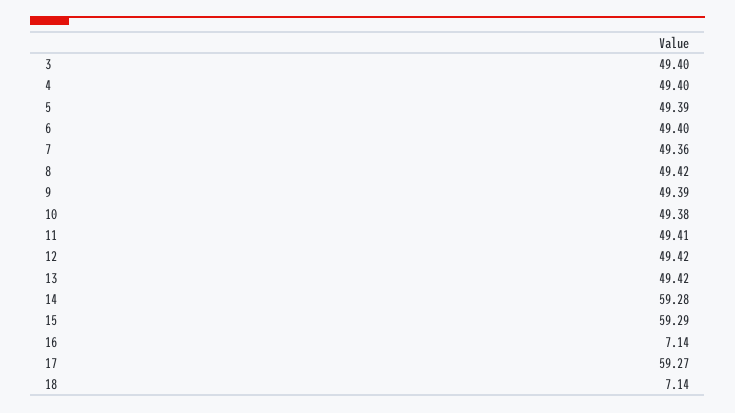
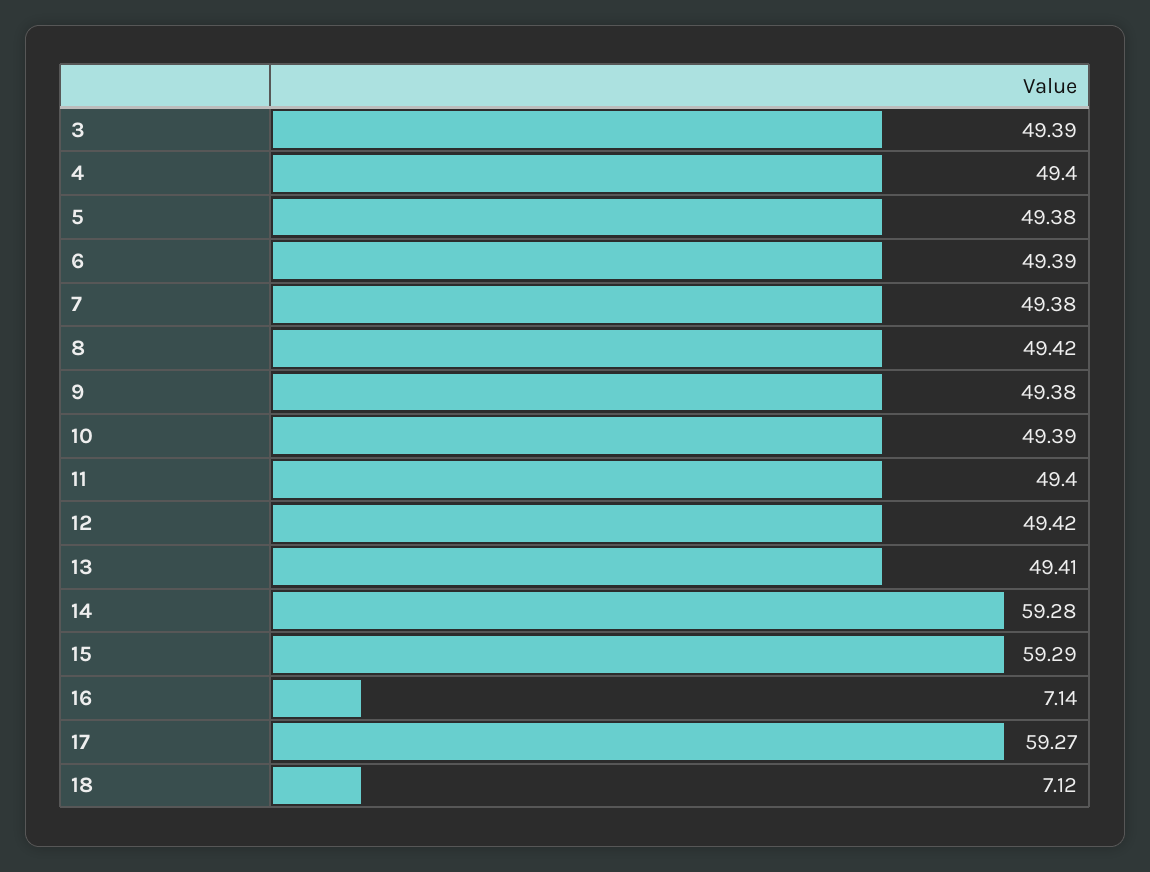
3: 49.4 -> 49.39
5: 49.39 -> 49.38
6: 49.4 -> 49.39
7: 49.36 -> 49.38
9: 49.39 -> 49.38
10: 49.38 -> 49.39
11: 49.41 -> 49.4
13: 49.42 -> 49.41
18: 7.14 -> 7.12

